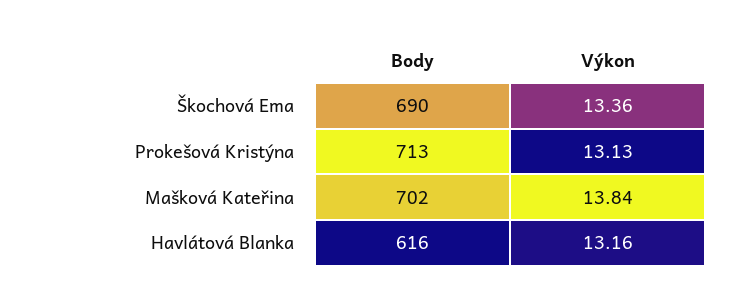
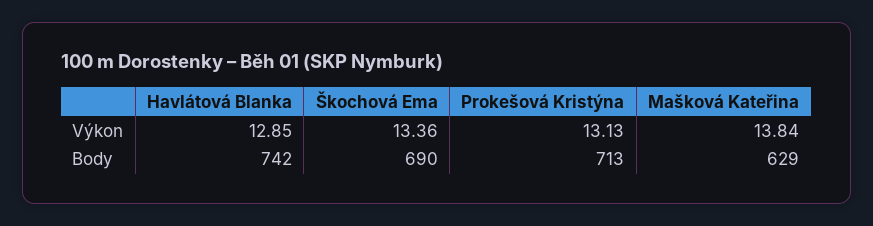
Body, Mašková Kateřina: 702 -> 629
Body, Havlátová Blanka: 616 -> 742
Výkon, Havlátová Blanka: 13.16 -> 12.85

